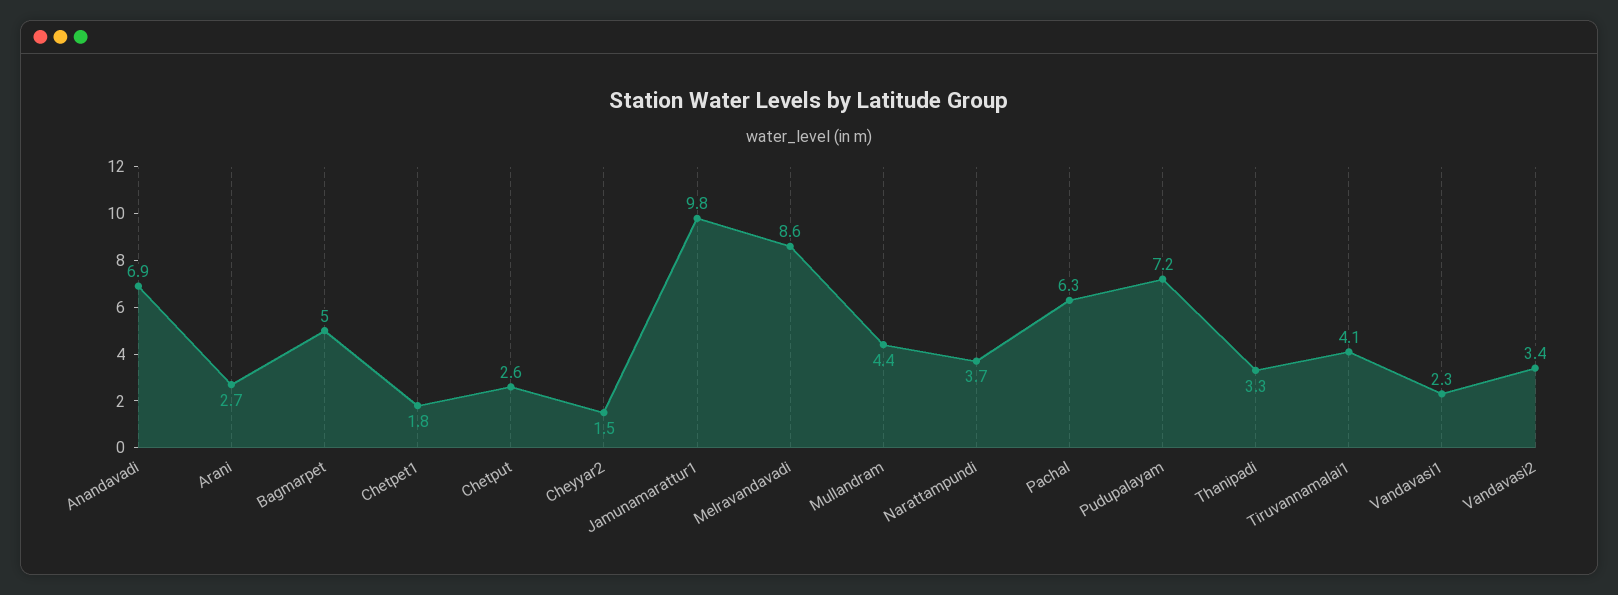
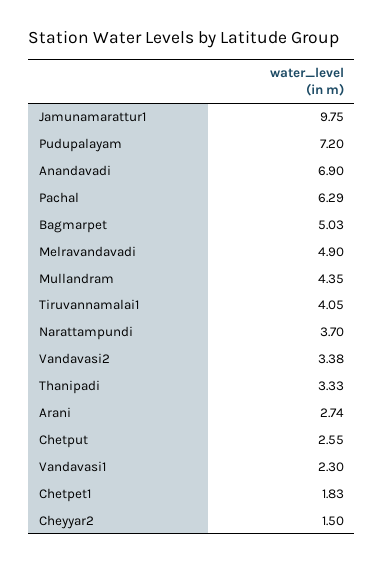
Melravandavadi: 8.6 -> 4.9

